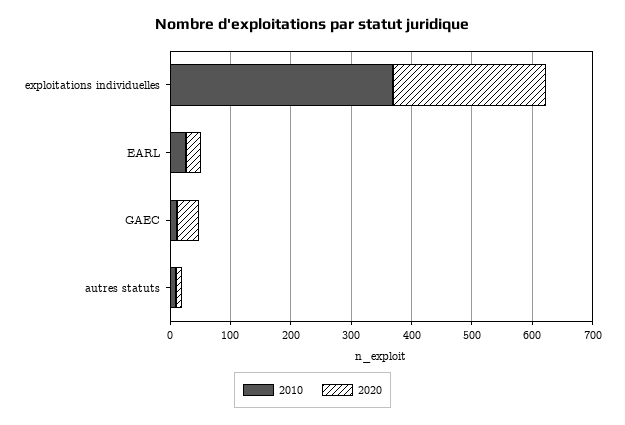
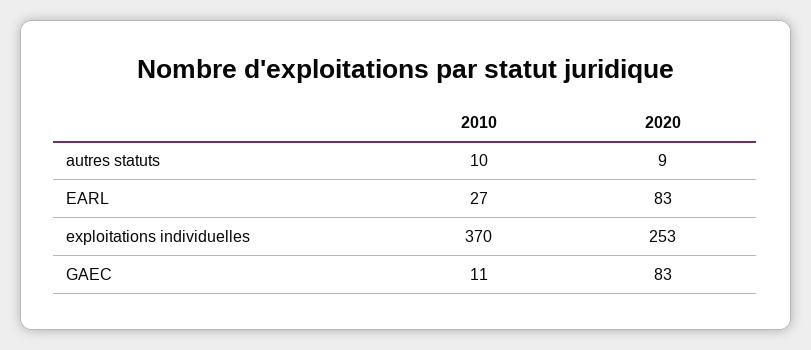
2020, EARL: 20 -> 83
2020, GAEC: 40 -> 83

